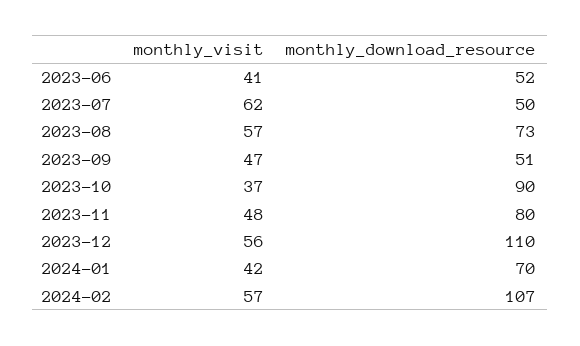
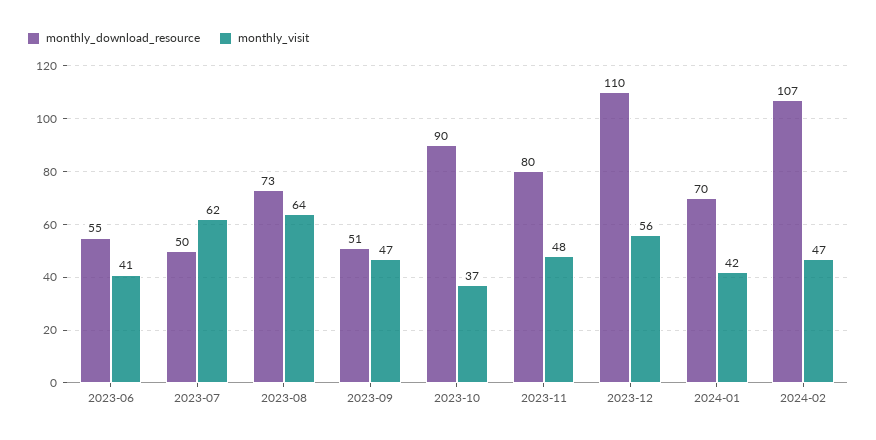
monthly_download_resource, 2023-06: 52 -> 55
monthly_visit, 2023-08: 57 -> 64
monthly_visit, 2024-02: 57 -> 47

